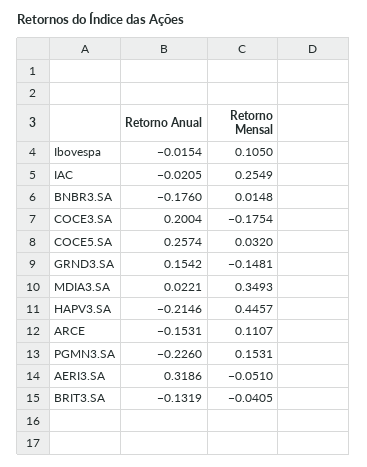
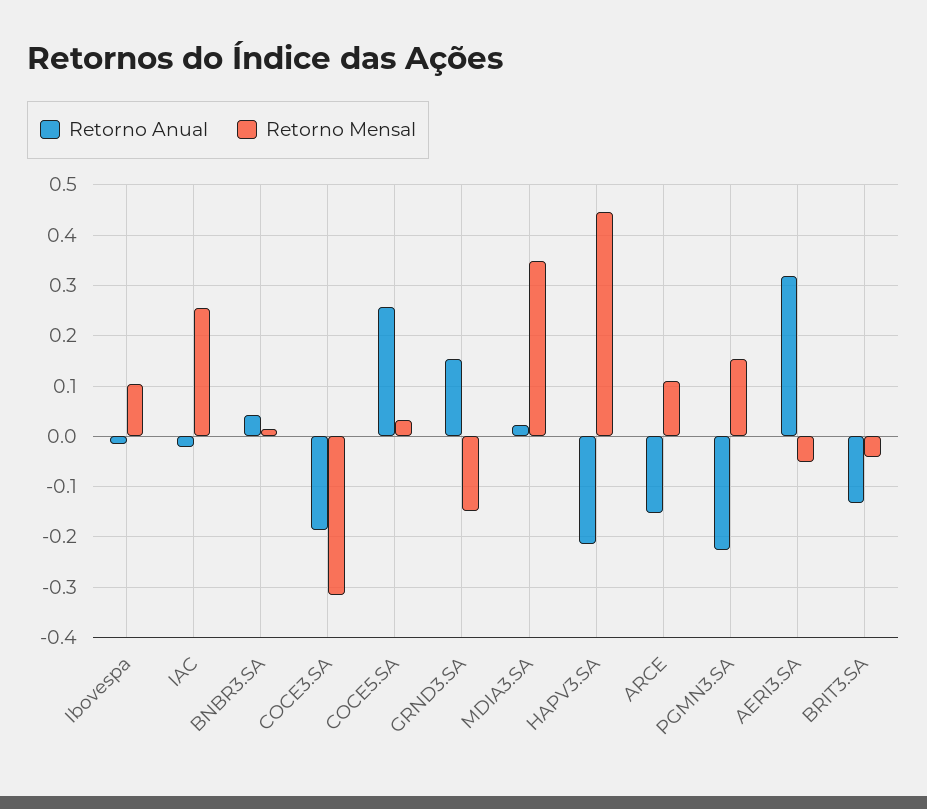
Retorno Anual, BNBR3.SA: -0.176 -> 0.04
Retorno Anual, COCE3.SA: 0.2004 -> -0.18
Retorno Mensal, COCE3.SA: -0.1754 -> -0.32

